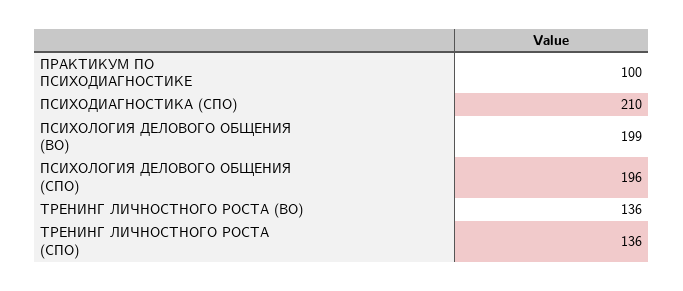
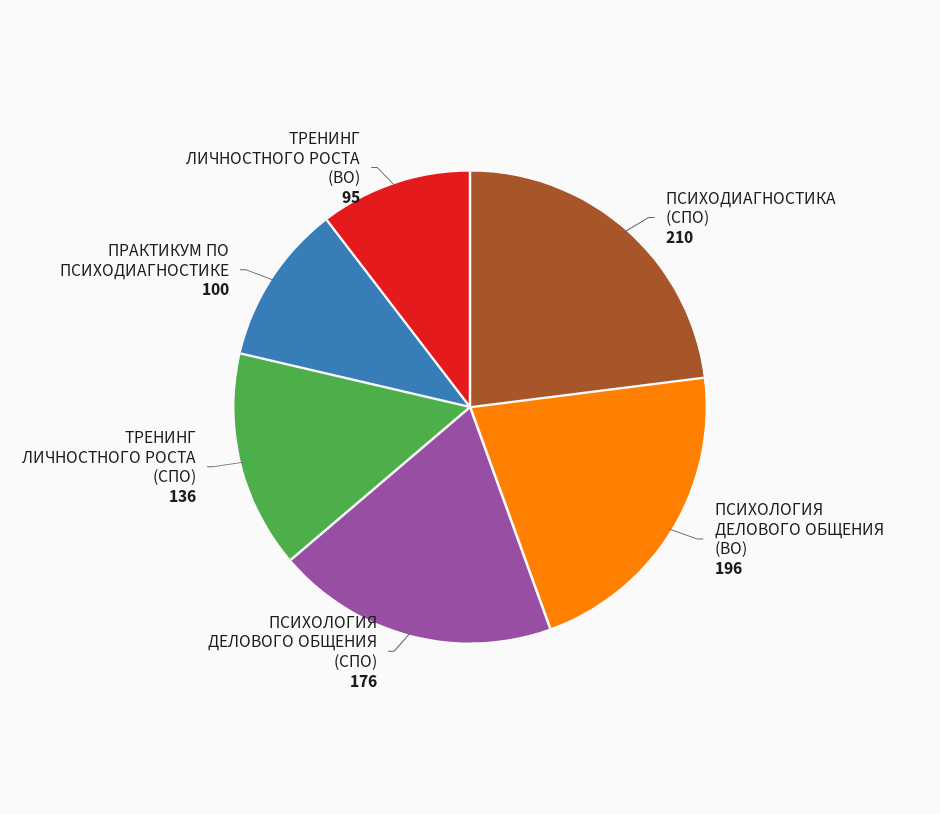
ПСИХОЛОГИЯ ДЕЛОВОГО ОБЩЕНИЯ (ВО): 199 -> 196
ПСИХОЛОГИЯ ДЕЛОВОГО ОБЩЕНИЯ (СПО): 196 -> 176
ТРЕНИНГ ЛИЧНОСТНОГО РОСТА (ВО): 136 -> 95

